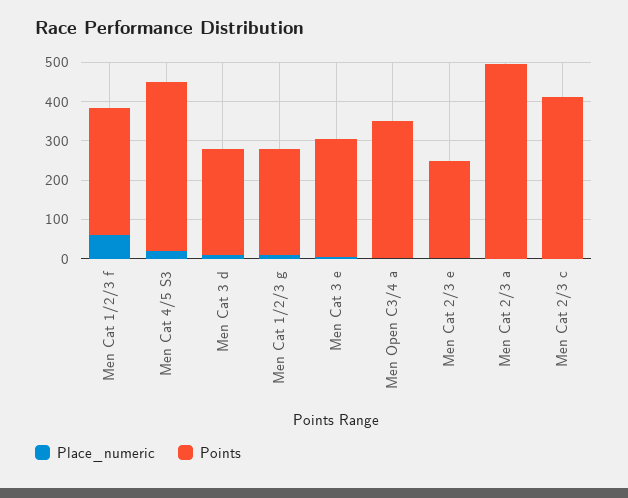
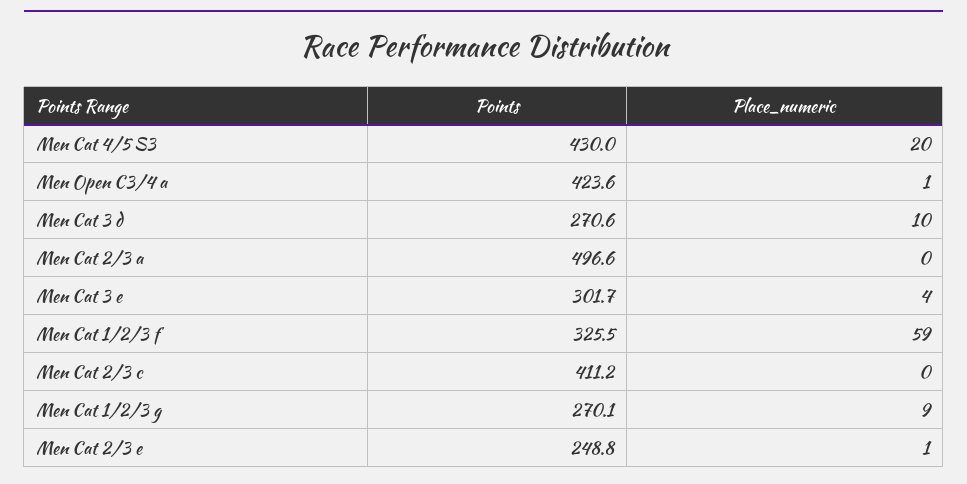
Points, Men Open C3/4 a: 350 -> 423.6

